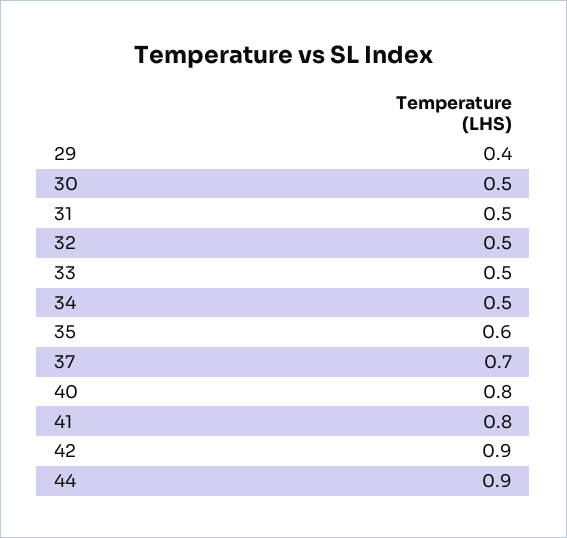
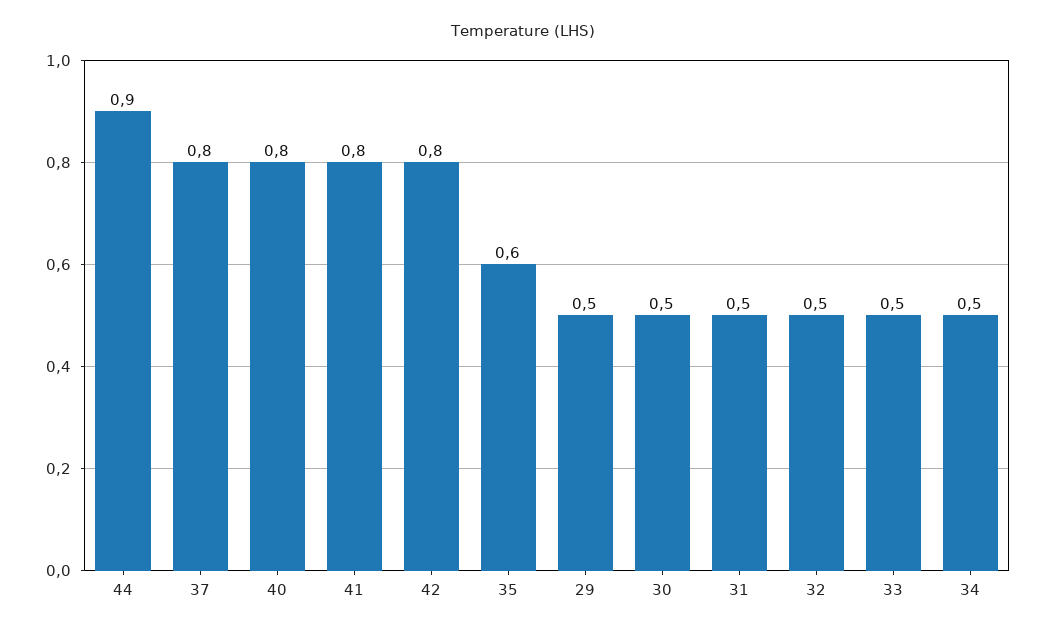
29: 0.4 -> 0.5
37: 0.7 -> 0.8
42: 0.9 -> 0.8

